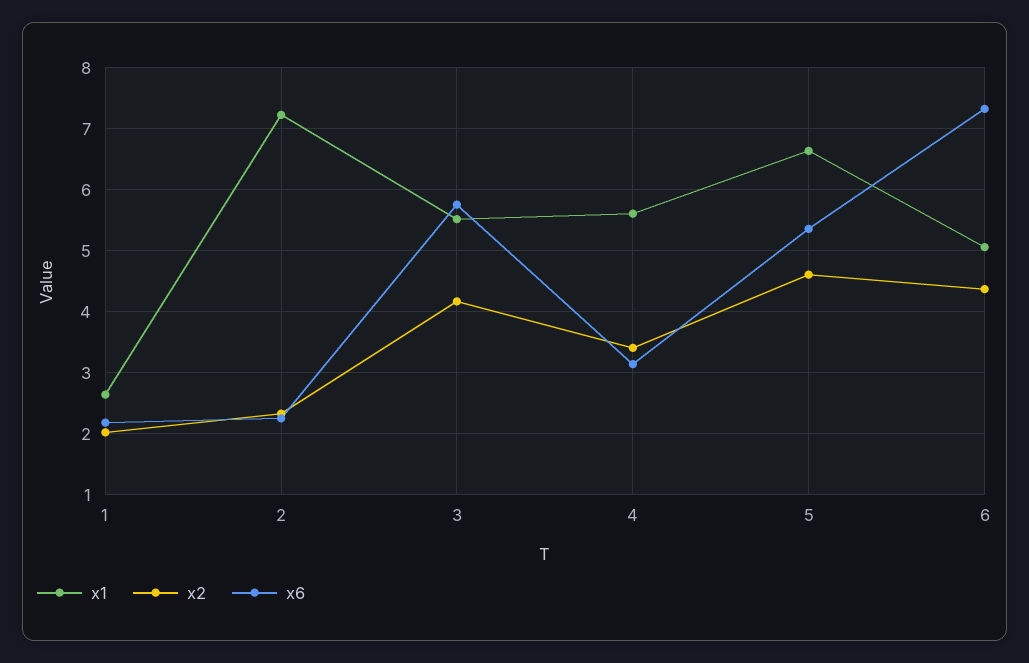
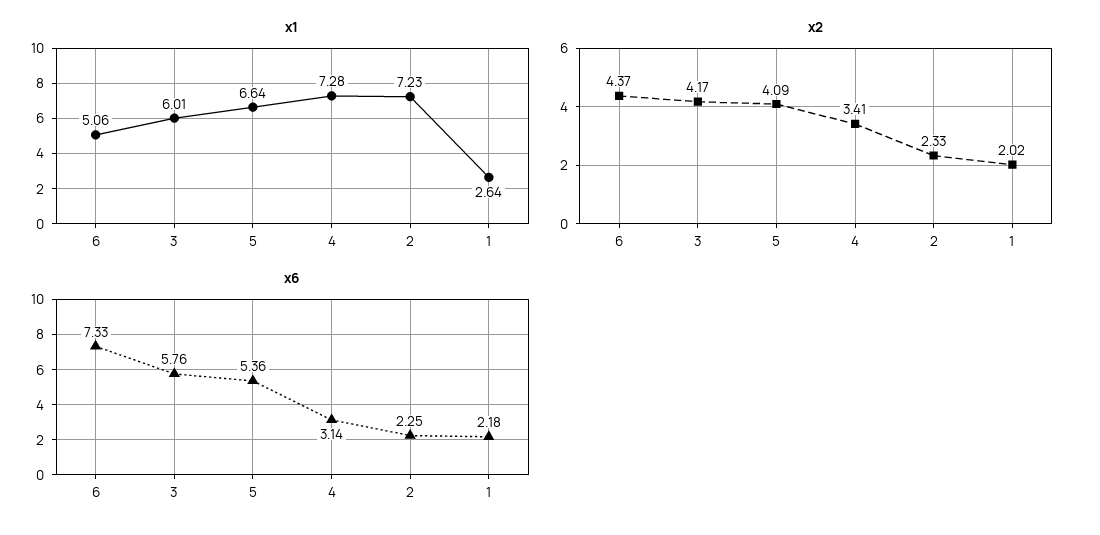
x1, 3: 5.5 -> 6.01
x1, 4: 5.6 -> 7.28
x2, 5: 4.6 -> 4.09

